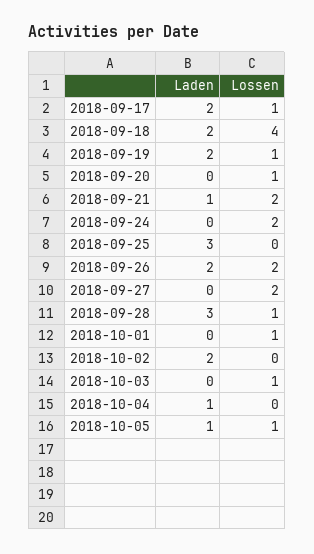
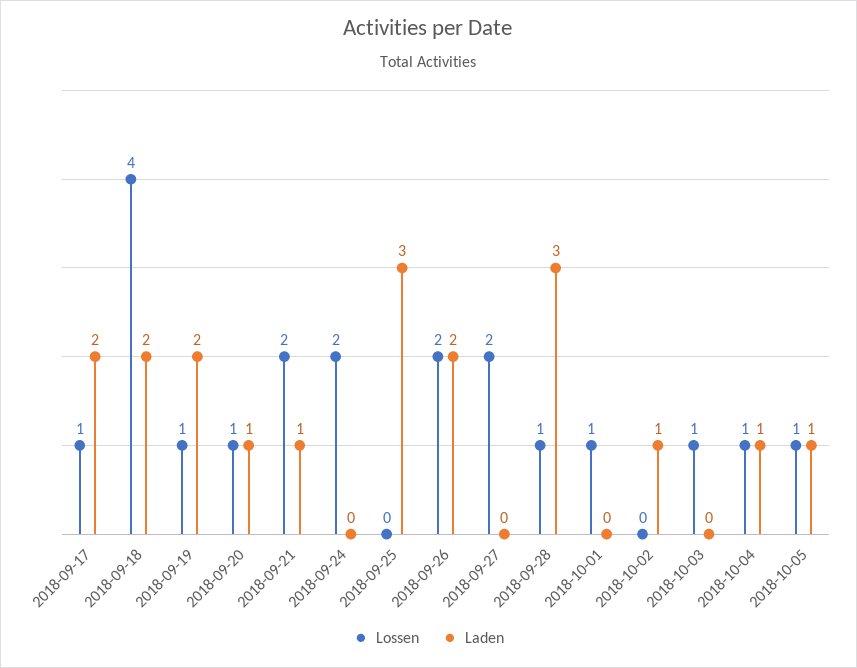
Laden, 2018-09-20: 0 -> 1
Laden, 2018-10-02: 2 -> 1
Lossen, 2018-10-04: 0 -> 1

